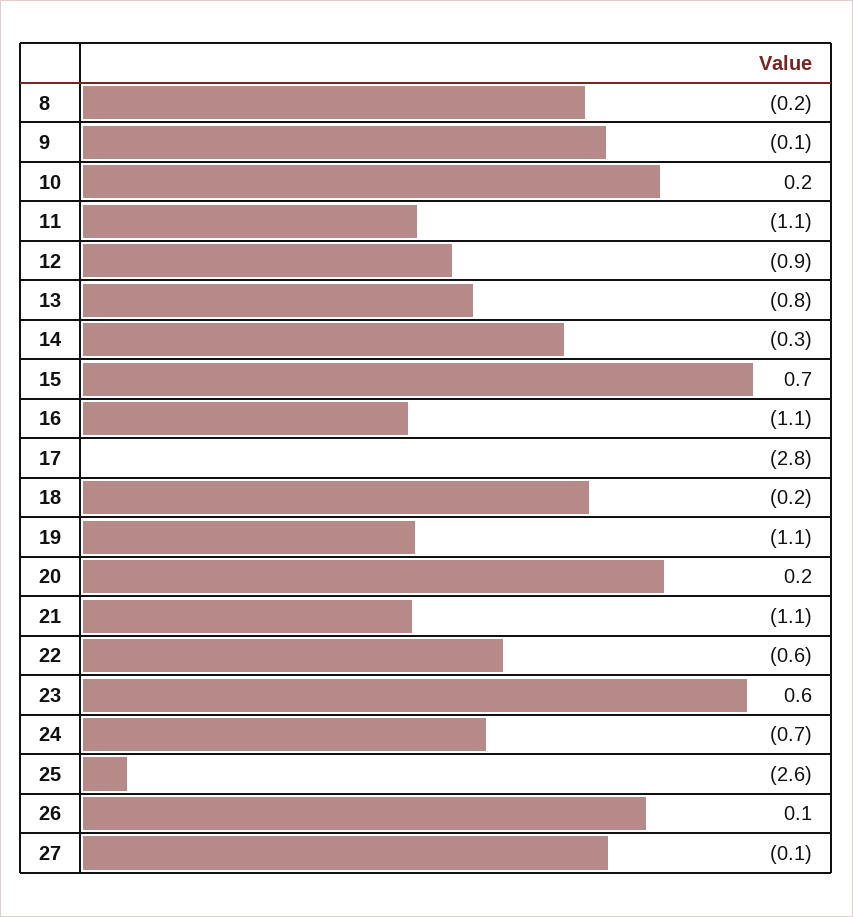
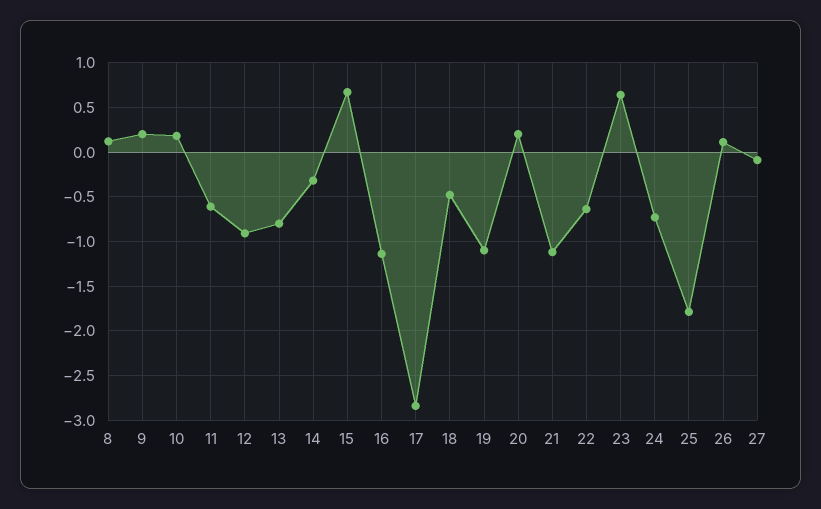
8: -0.2 -> 0.1
9: -0.1 -> 0.2
11: -1.1 -> -0.6
18: -0.2 -> -0.5
25: -2.6 -> -1.8

